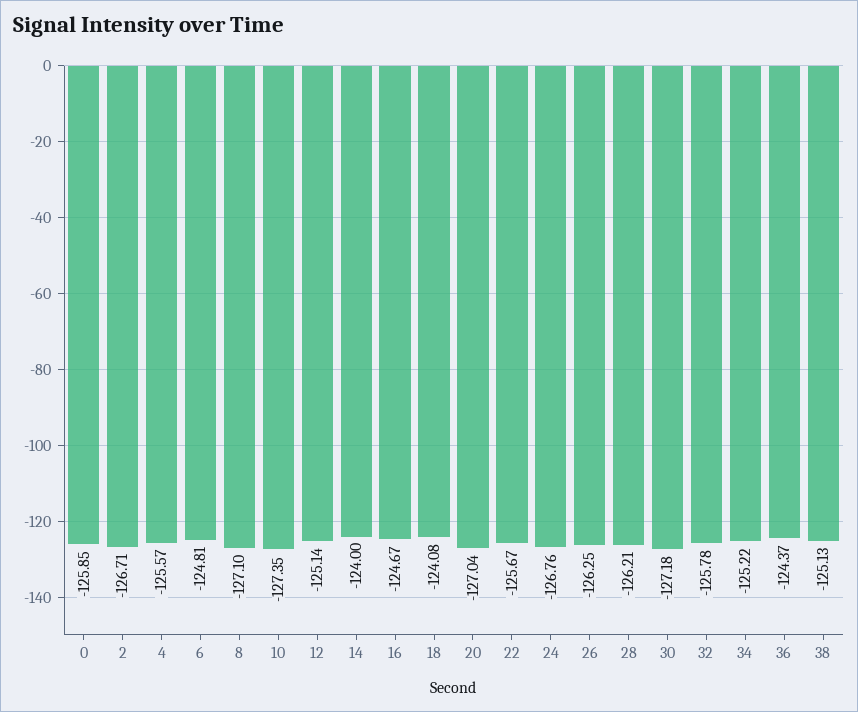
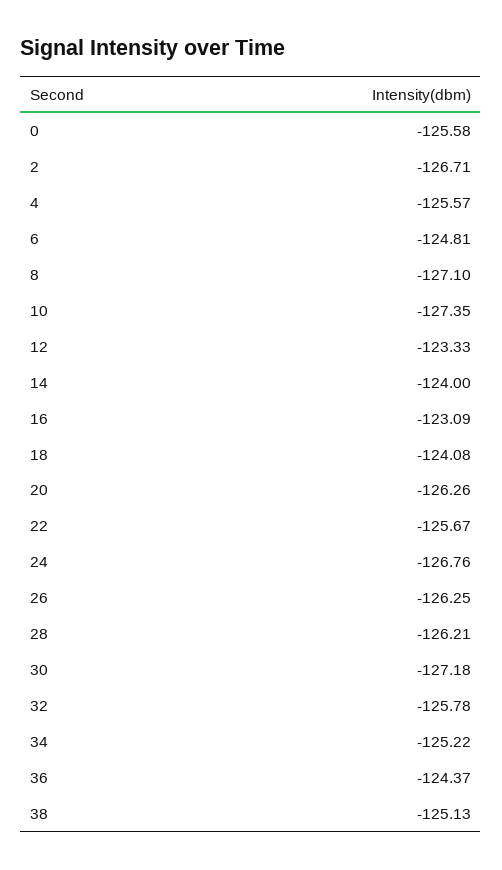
0: -125.85 -> -125.58
12: -125.14 -> -123.33
16: -124.67 -> -123.09
20: -127.04 -> -126.26

